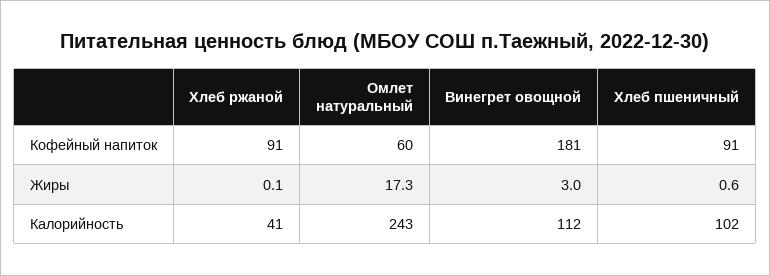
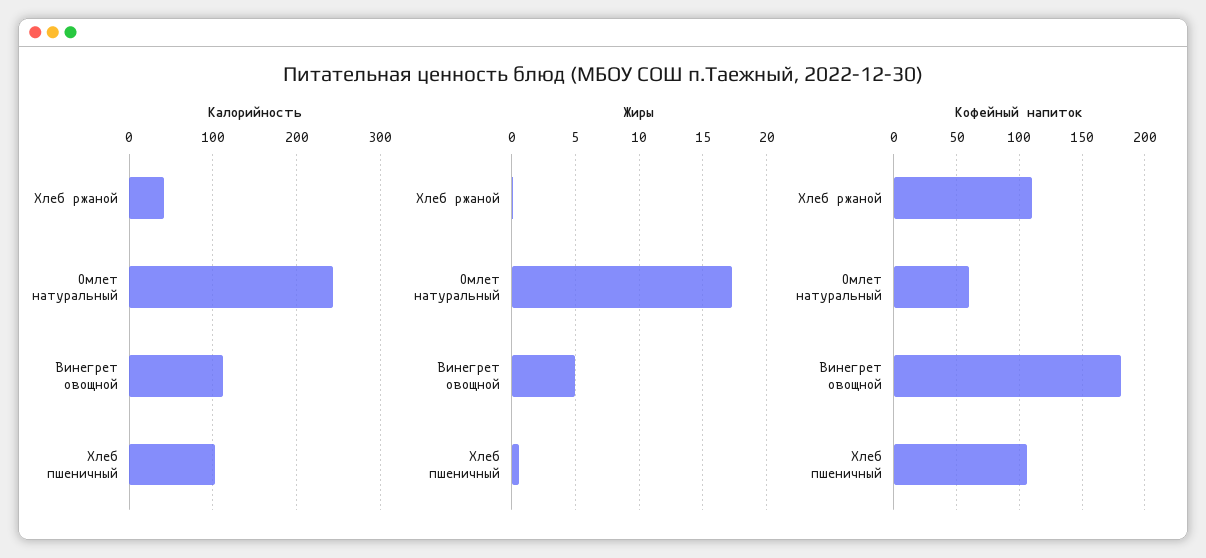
Кофейный напиток, Хлеб ржаной: 91 -> 110
Кофейный напиток, Хлеб пшеничный: 91 -> 105
Жиры, Винегрет овощной: 3 -> 5

